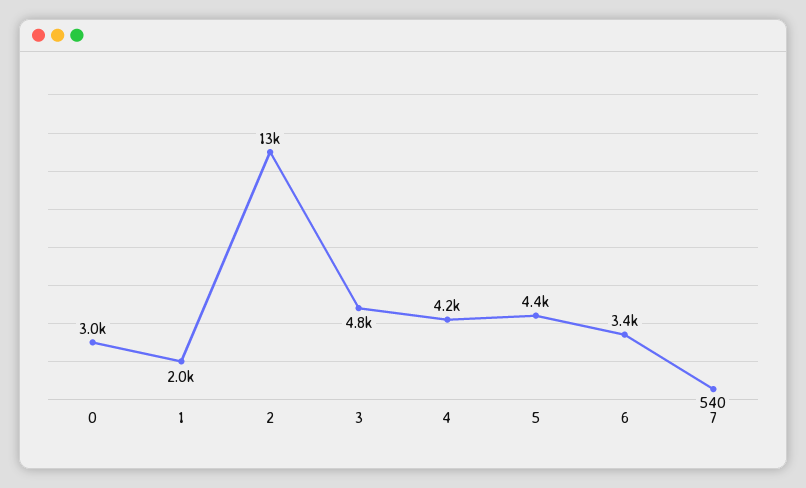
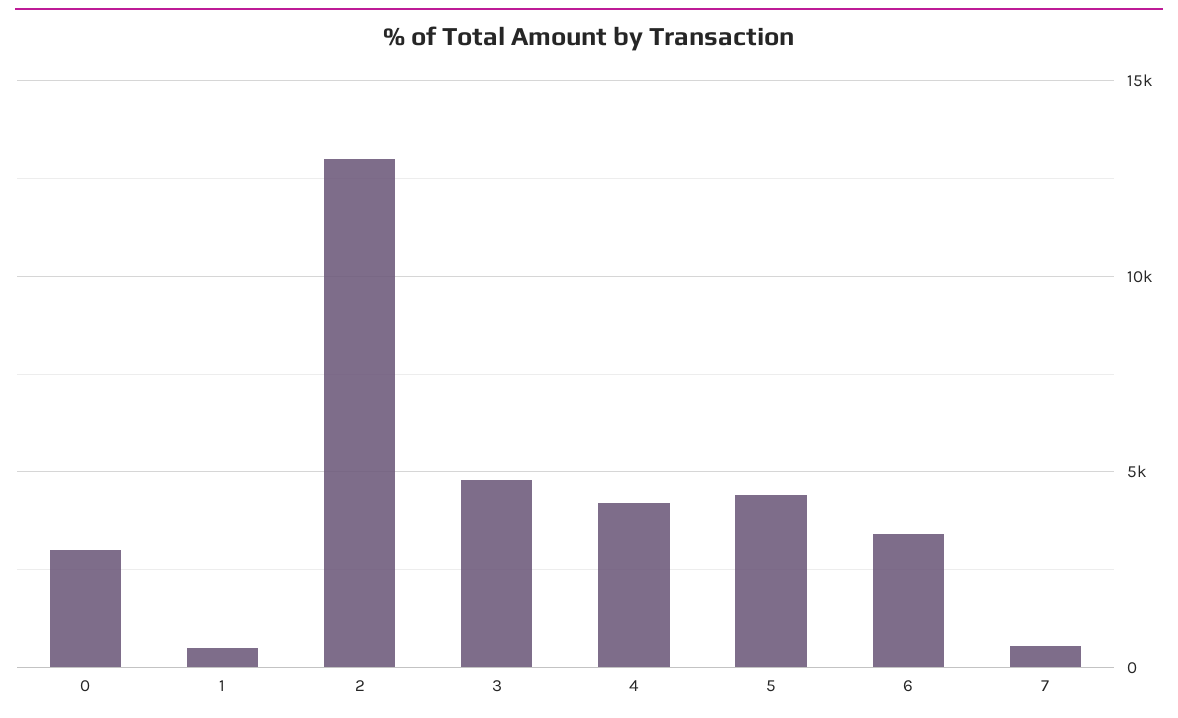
1: 2000 -> 500

